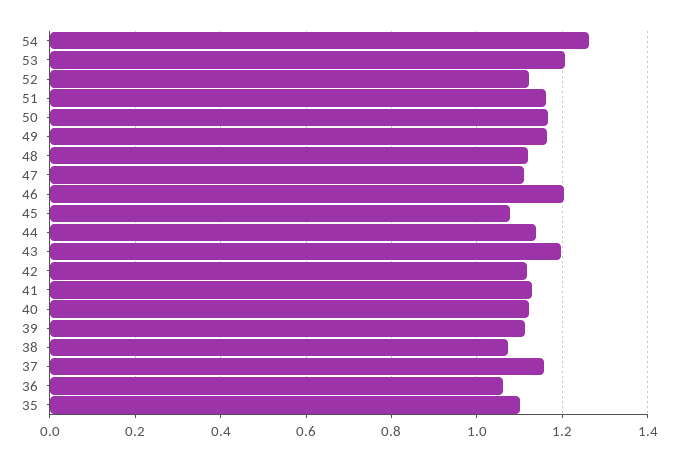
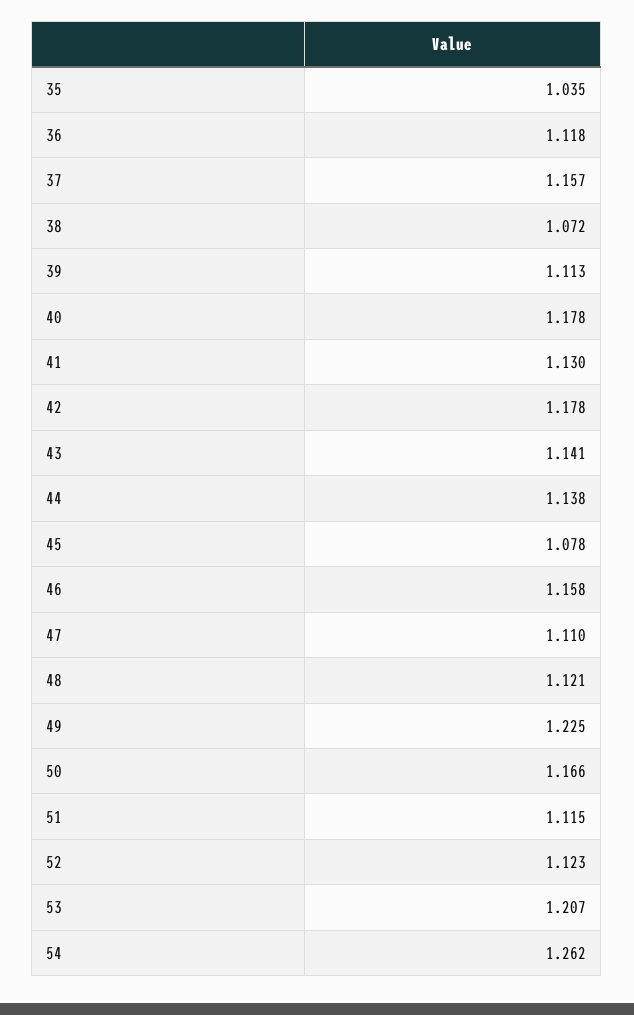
51: 1.16 -> 1.115
49: 1.16 -> 1.225
46: 1.2 -> 1.158
43: 1.2 -> 1.141
42: 1.12 -> 1.178
40: 1.12 -> 1.178
36: 1.06 -> 1.118
35: 1.1 -> 1.035

